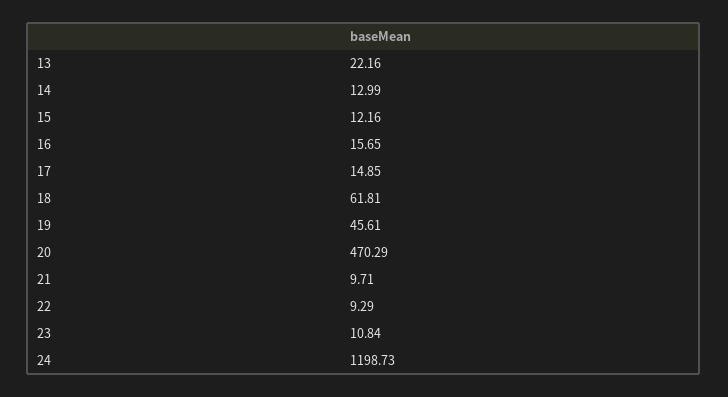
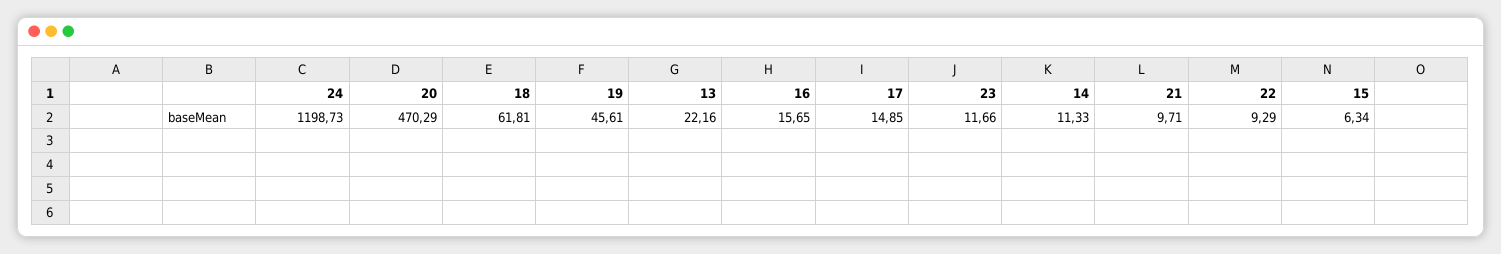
14: 12.99 -> 11.33
15: 12.16 -> 6.34
23: 10.84 -> 11.66

